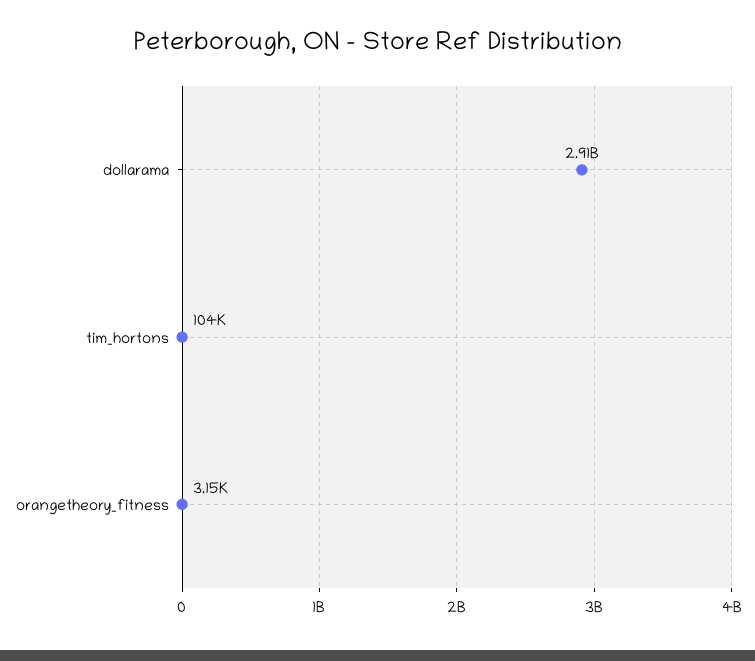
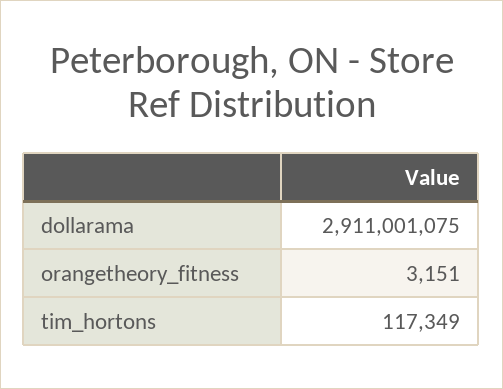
tim_hortons: 104000 -> 117349

